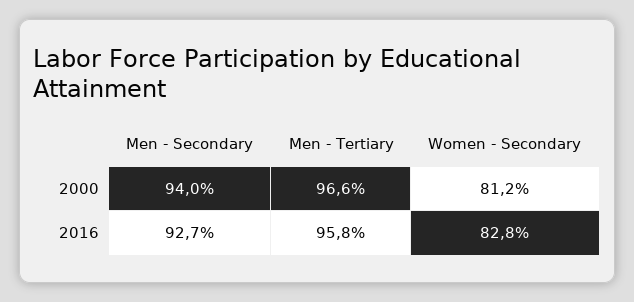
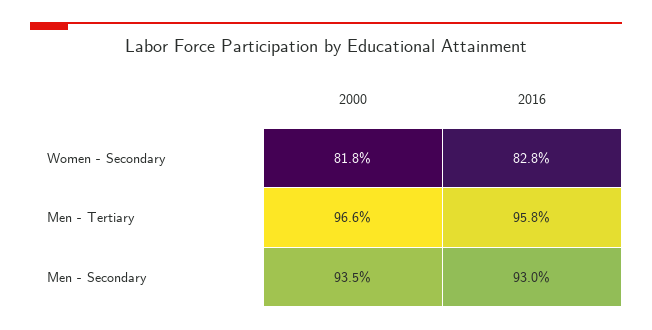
Men - Secondary, 2000: 94 -> 93.5
Women - Secondary, 2000: 81.2 -> 81.8
Men - Secondary, 2016: 92.7 -> 93

